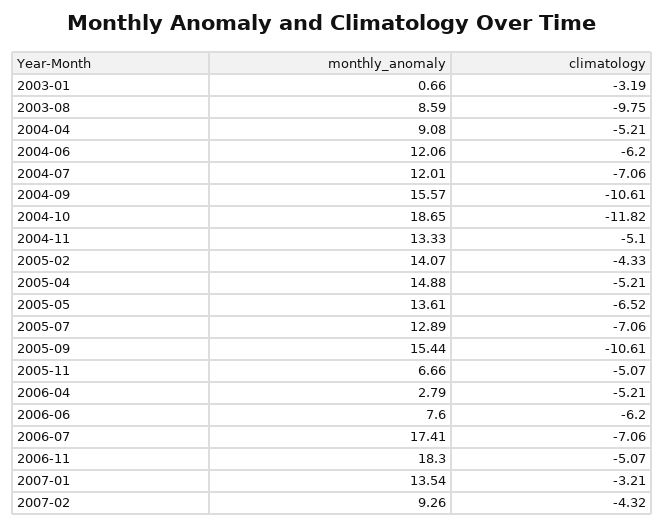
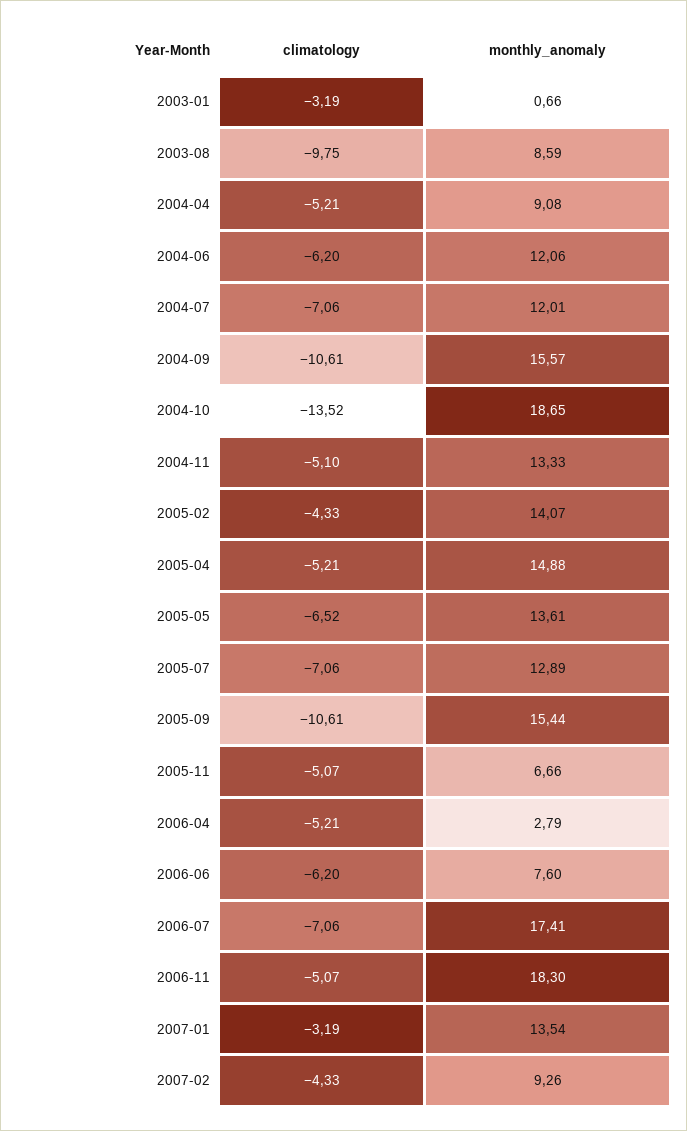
climatology, 2004-10: -11.82 -> -13.52
climatology, 2007-01: -3.21 -> -3.19
climatology, 2007-02: -4.32 -> -4.33

